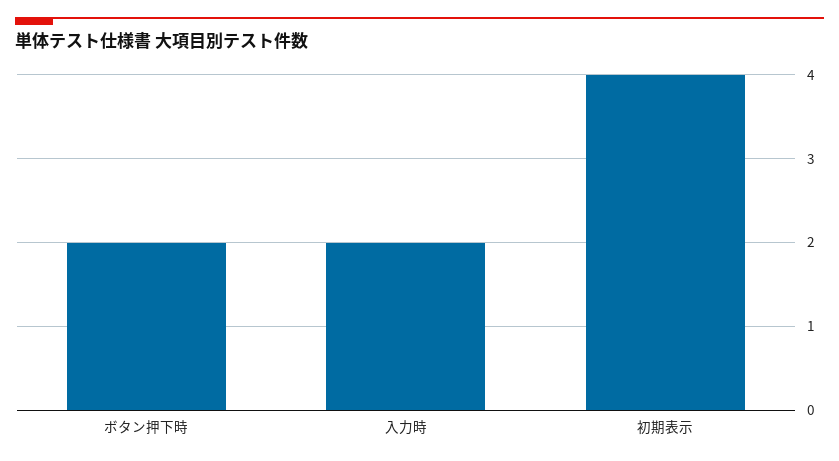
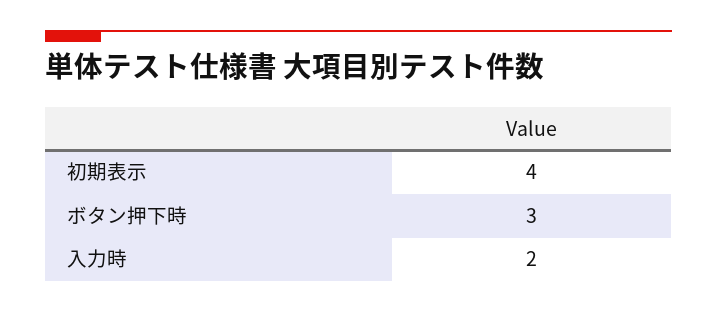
ボタン押下時: 2 -> 3

